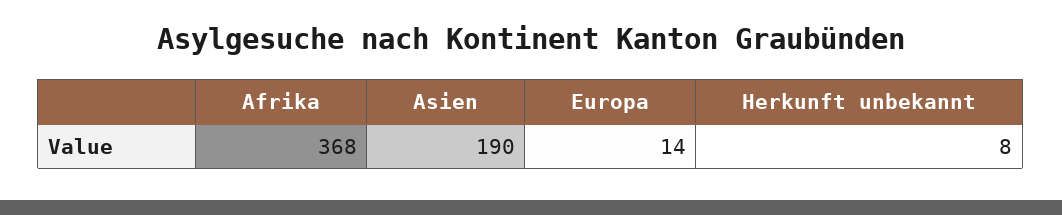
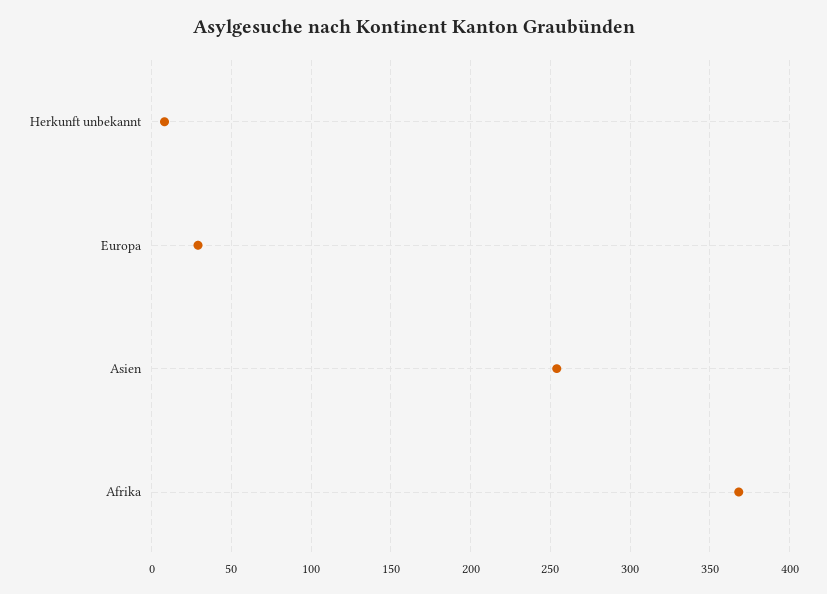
Asien: 190 -> 255
Europa: 14 -> 30

